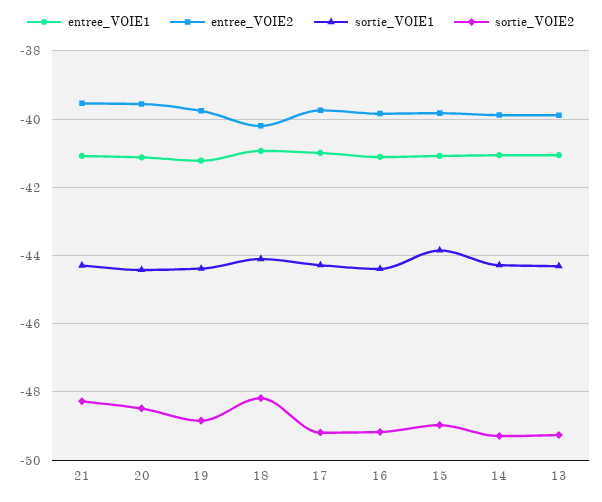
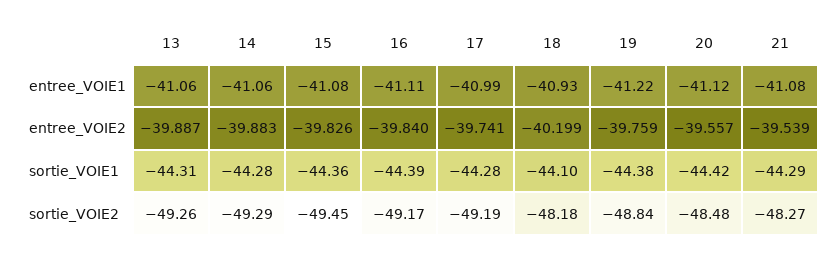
sortie_VOIE1, 15: -43.8 -> -44.36
sortie_VOIE2, 15: -49 -> -49.45

